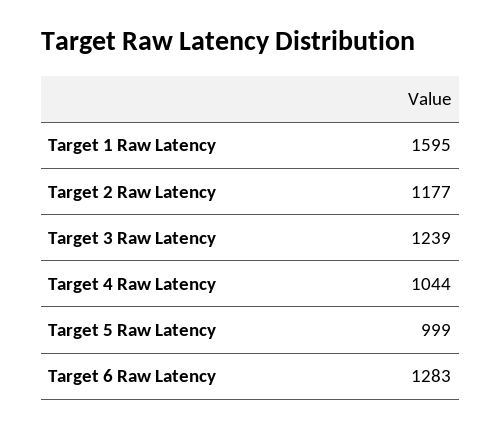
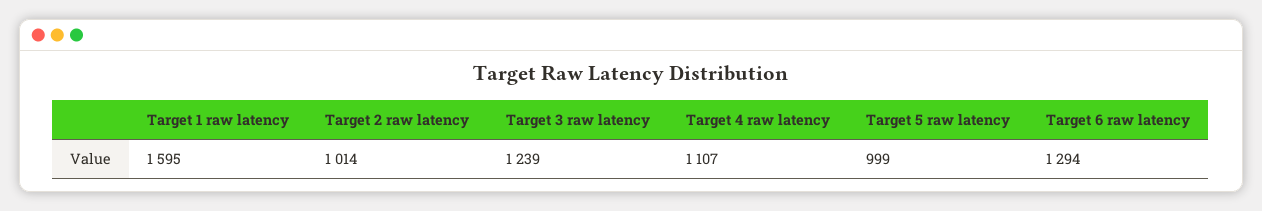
Target 2 Raw Latency: 1177 -> 1014
Target 4 Raw Latency: 1044 -> 1107
Target 6 Raw Latency: 1283 -> 1294

